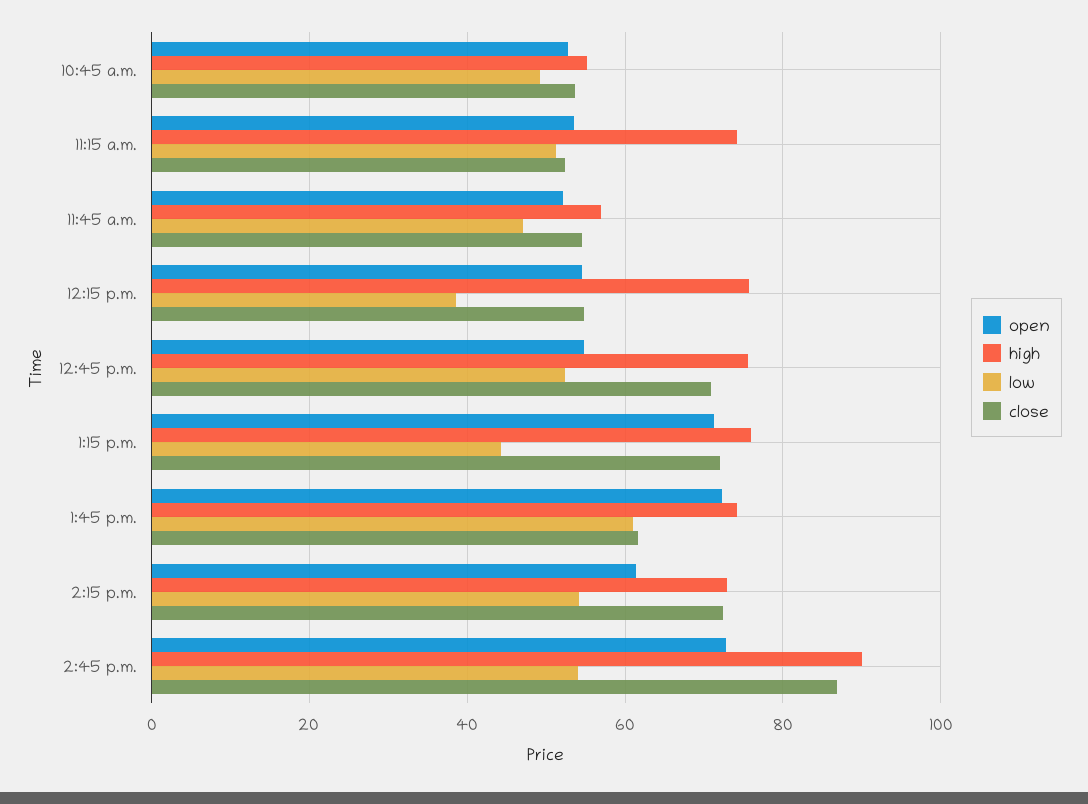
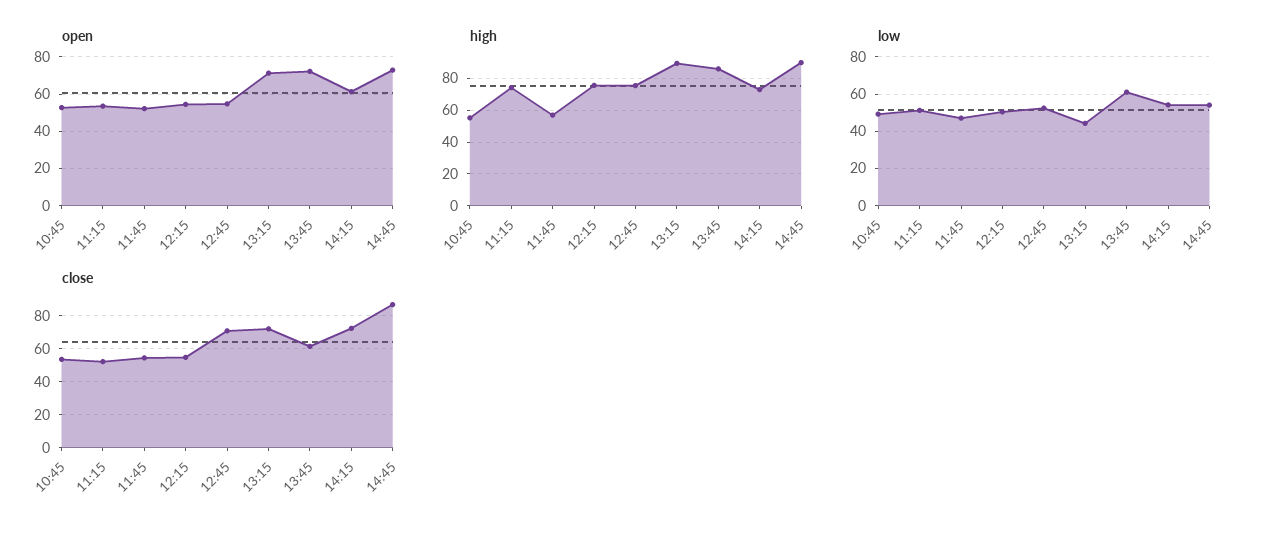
low, 12:15 p.m.: 38 -> 50
high, 1:15 p.m.: 76 -> 90
high, 1:45 p.m.: 74 -> 85

